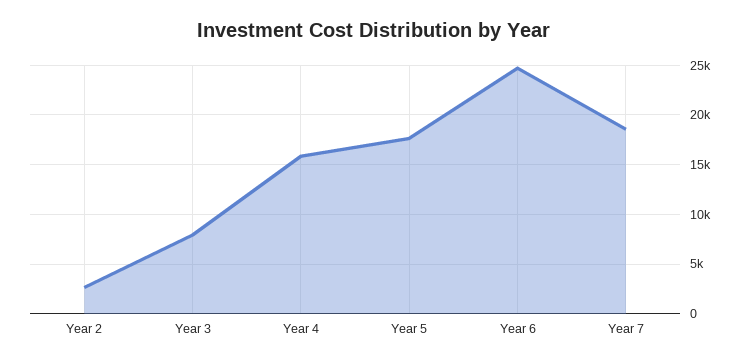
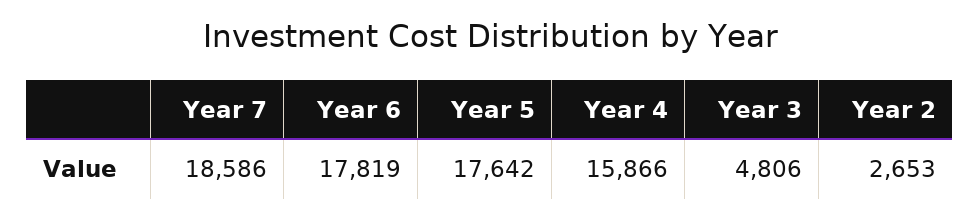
Year 3: 8000 -> 4806
Year 6: 25000 -> 17819

